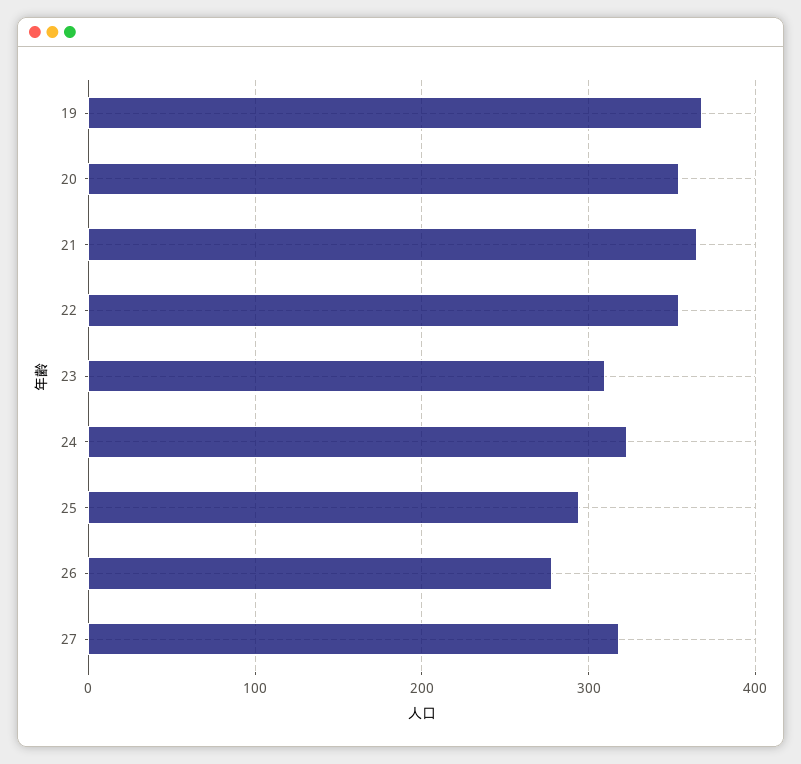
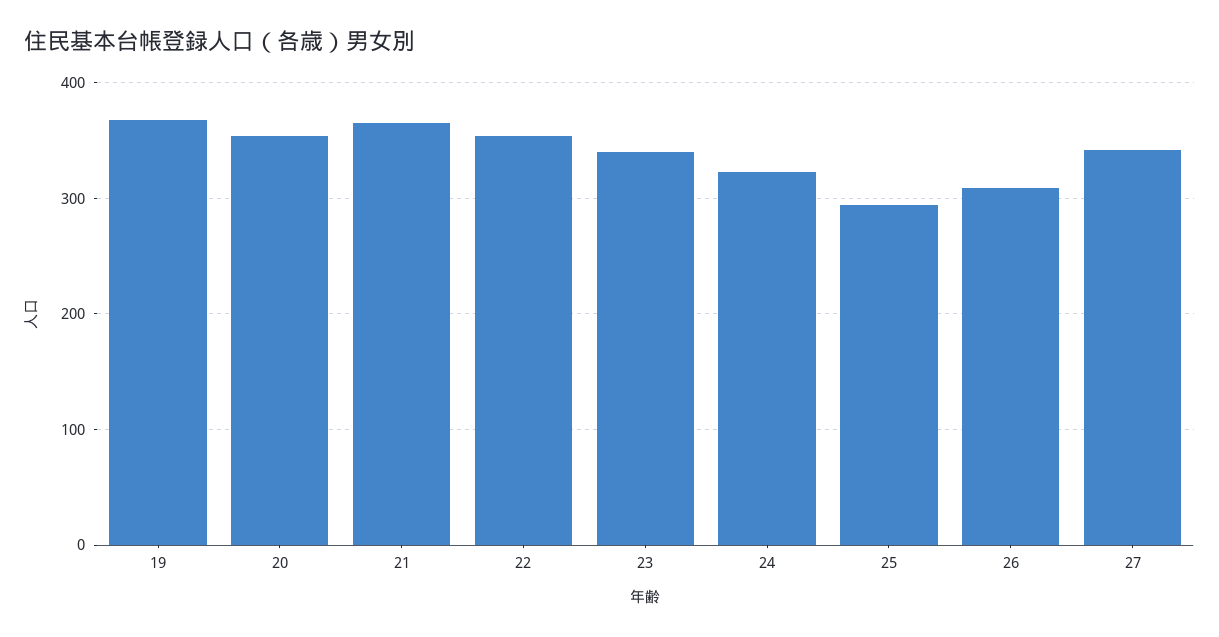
23: 310 -> 340
26: 280 -> 310
27: 320 -> 340

